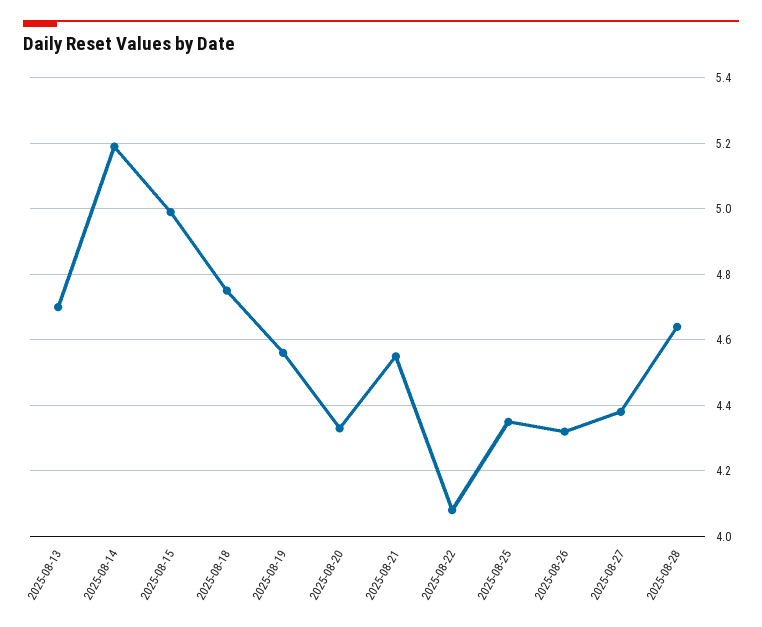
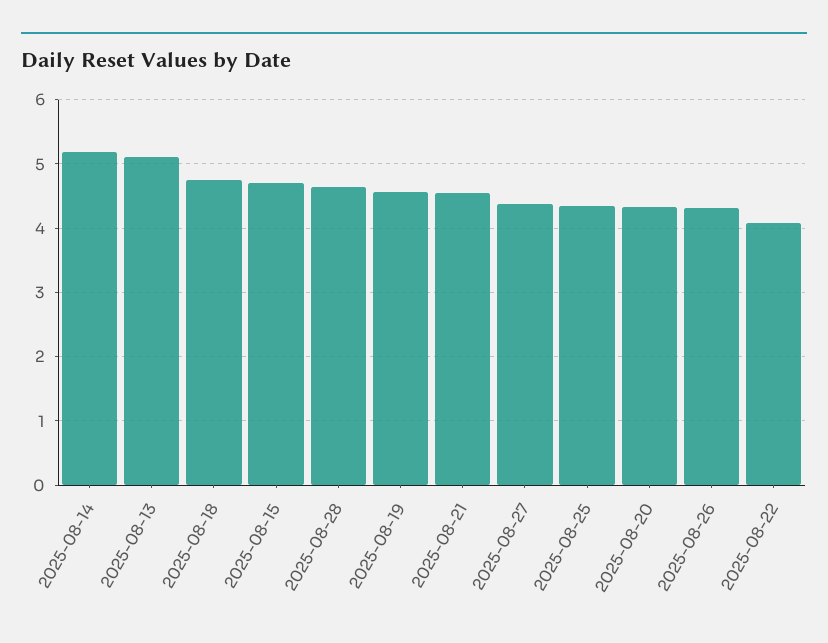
2025-08-13: 4.7 -> 5.1
2025-08-15: 5 -> 4.7

